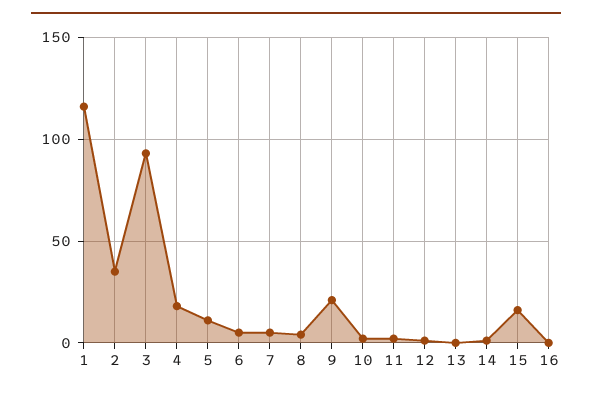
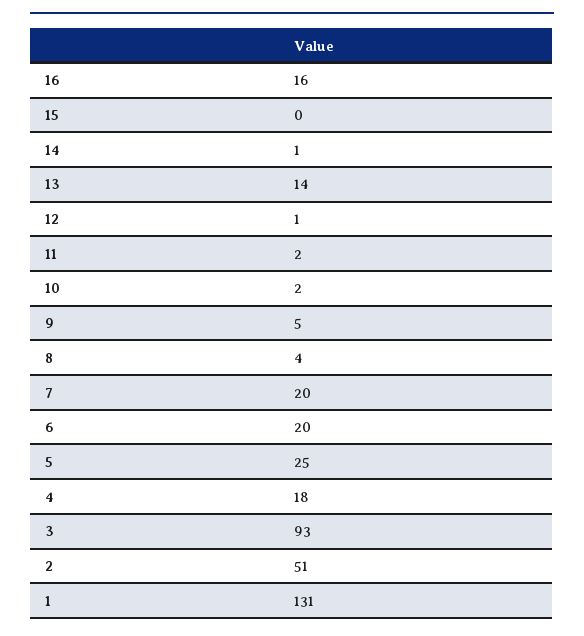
1: 115 -> 131
2: 35 -> 51
5: 10 -> 25
6: 5 -> 20
7: 5 -> 20
9: 20 -> 5
13: 0 -> 14
15: 15 -> 0
16: 0 -> 16

